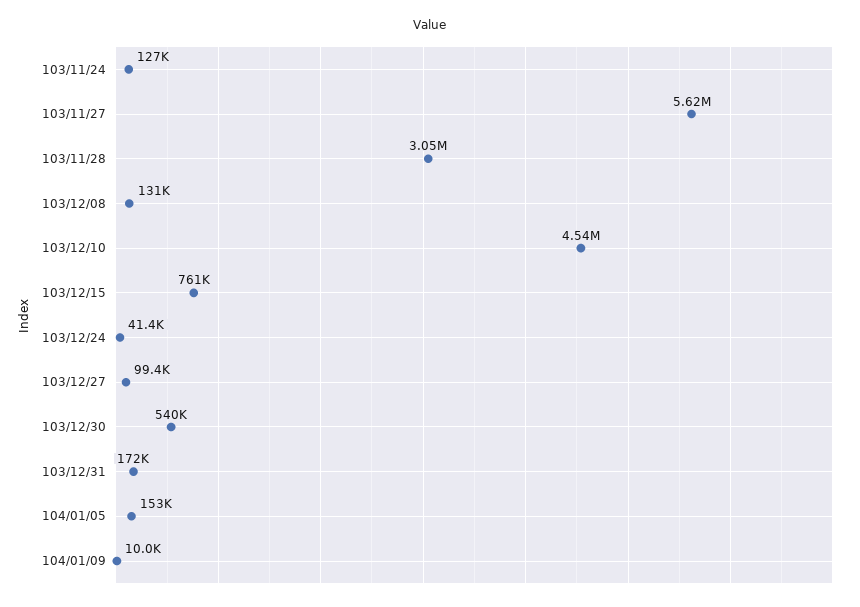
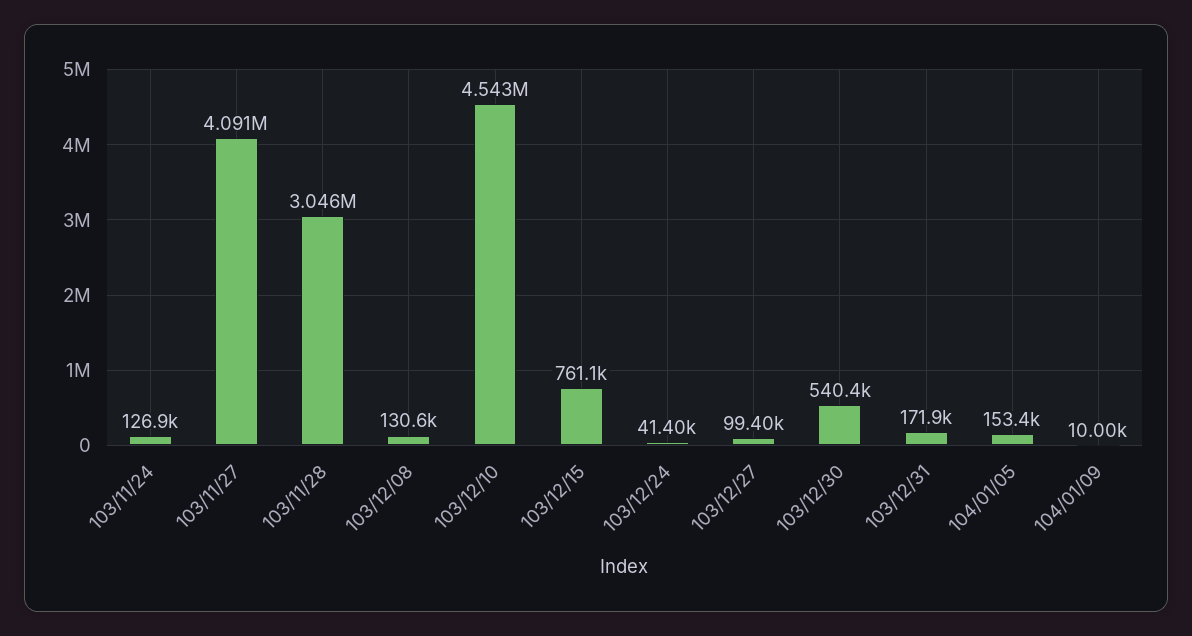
103/11/27: 5620000 -> 4091000

